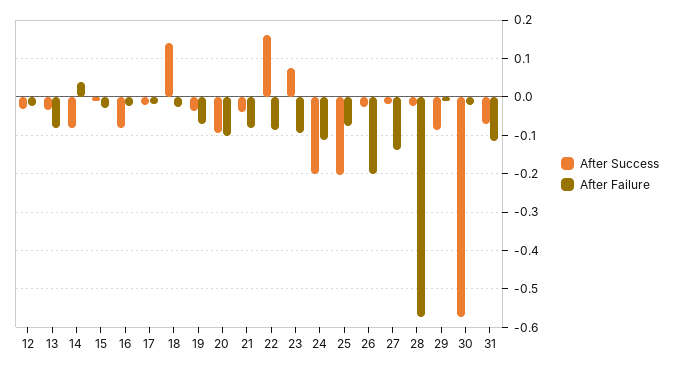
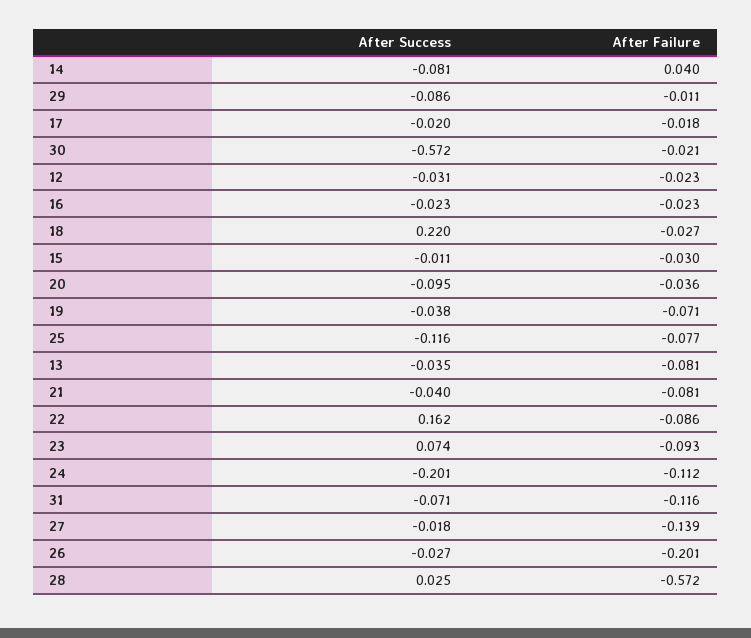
After Success, 16: -0.08 -> -0.023
After Success, 18: 0.14 -> 0.22
After Failure, 20: -0.1 -> -0.036
After Success, 25: -0.2 -> -0.116
After Success, 28: -0.02 -> 0.025

